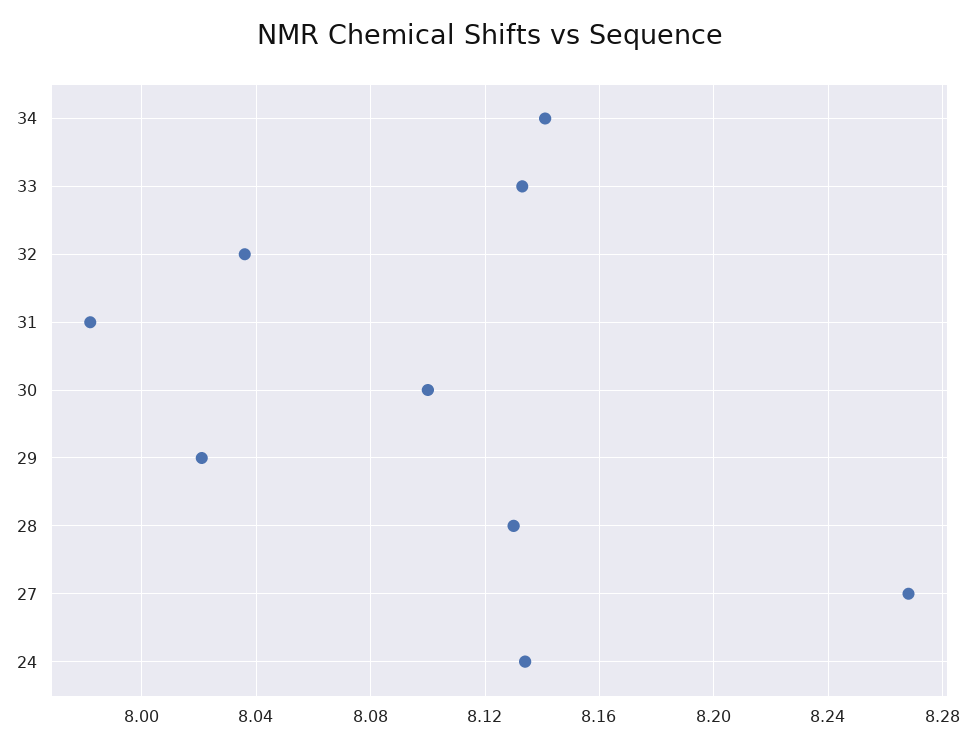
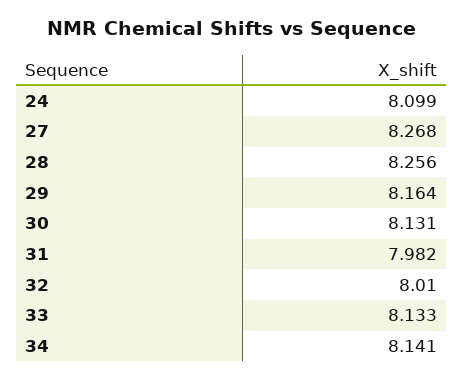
32: 8.035 -> 8.01
30: 8.1 -> 8.131
29: 8.02 -> 8.164
28: 8.13 -> 8.256
24: 8.135 -> 8.099

